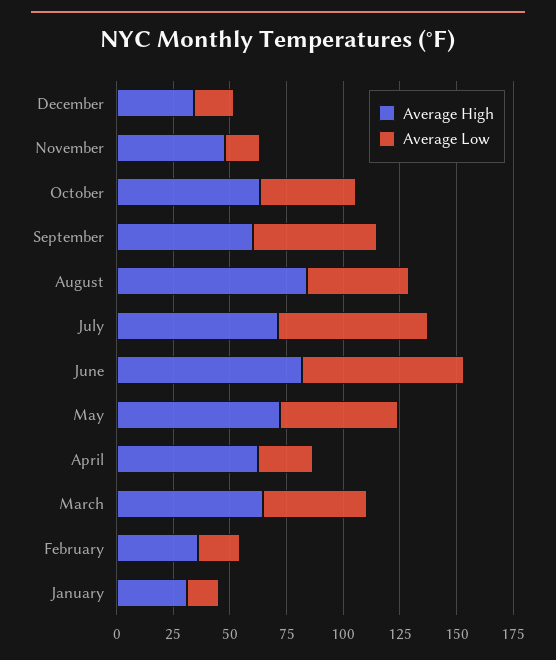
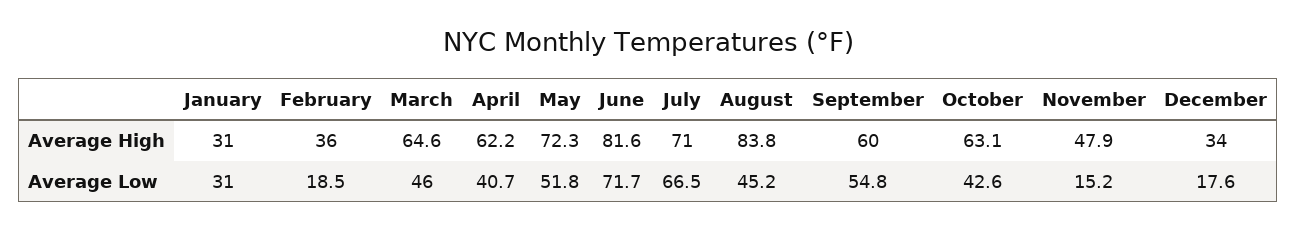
Average Low, April: 25 -> 40.7
Average Low, January: 15 -> 31

